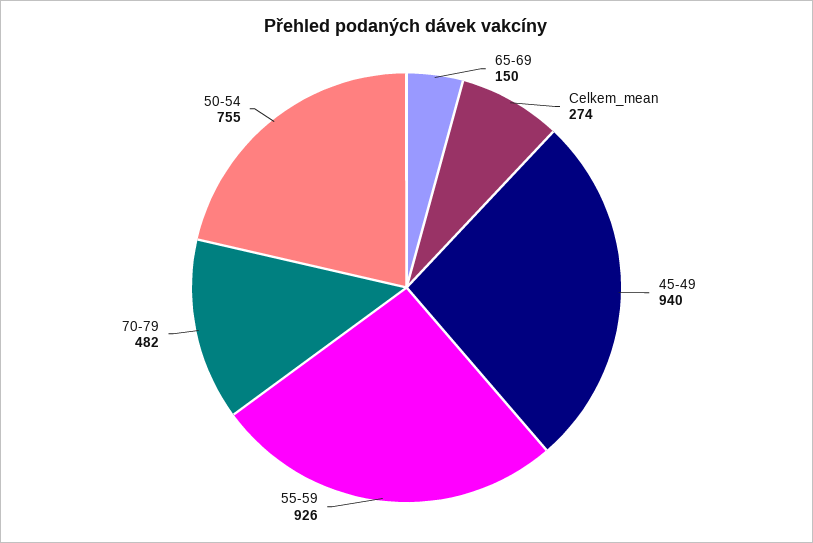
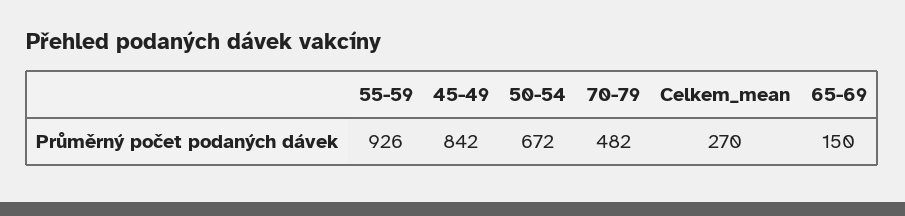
Celkem_mean: 274 -> 270
45-49: 940 -> 842
50-54: 755 -> 672

